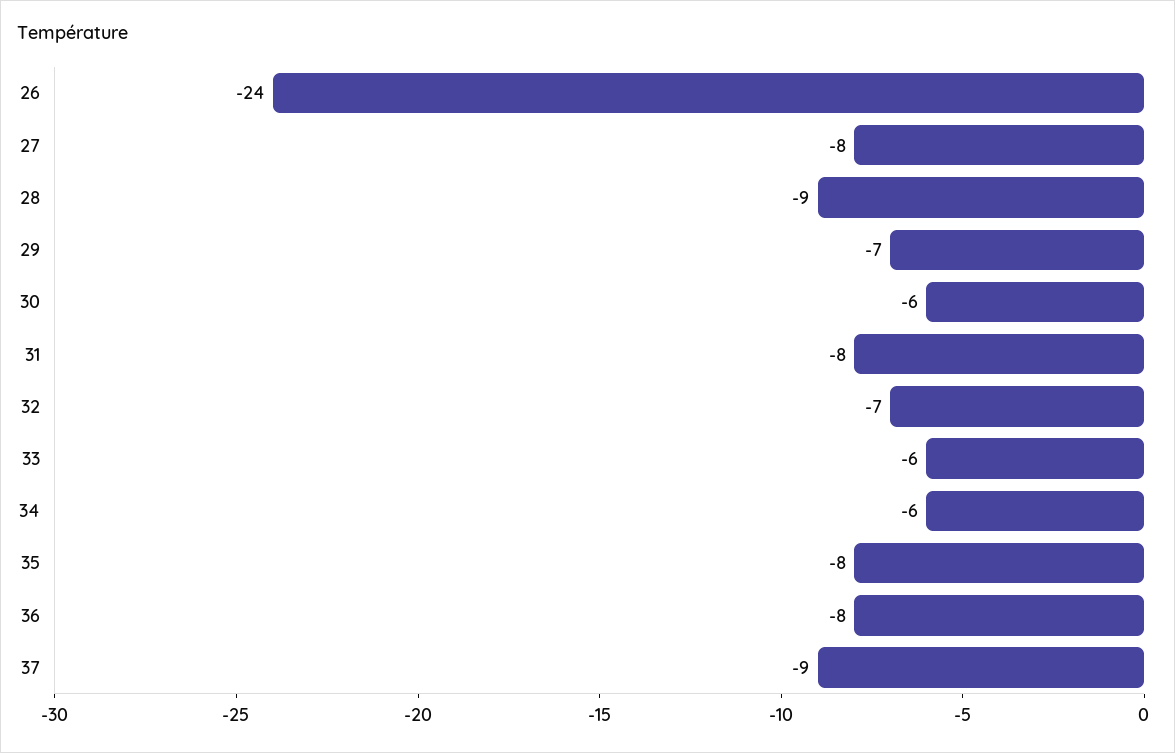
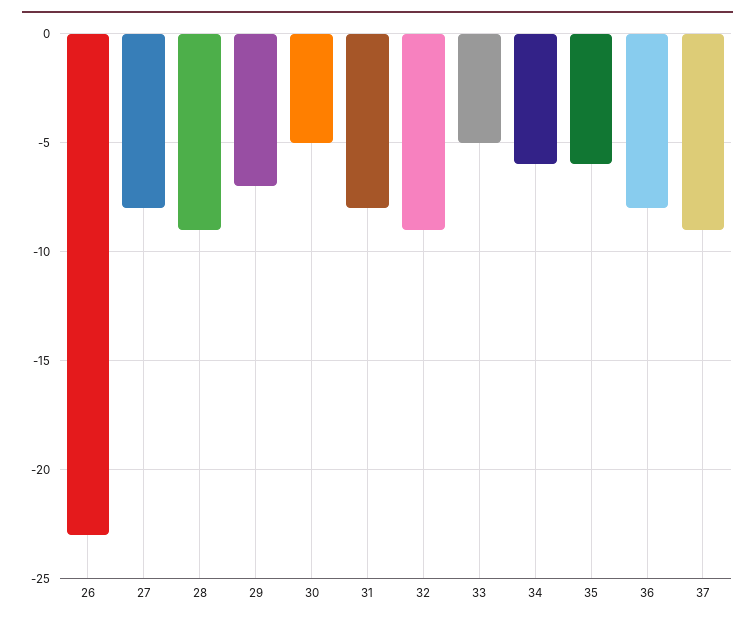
26: -24 -> -23
30: -6 -> -5
32: -7 -> -9
33: -6 -> -5
35: -8 -> -6

